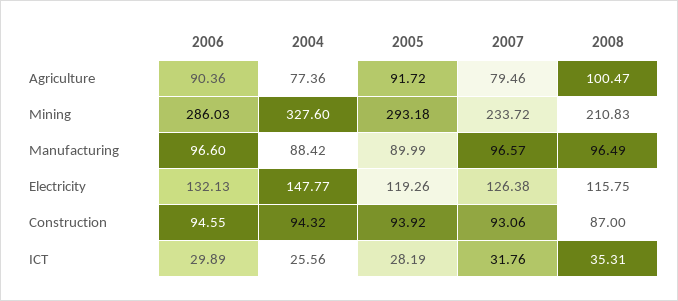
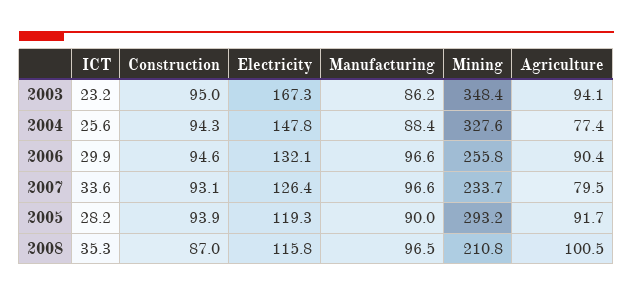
2006, Mining: 286.03 -> 255.8
2007, ICT: 31.76 -> 33.6
2003, ICT: none -> 23.2
2003, Construction: none -> 95
2003, Electricity: none -> 167.3
2003, Manufacturing: none -> 86.2
2003, Mining: none -> 348.4
2003, Agriculture: none -> 94.1

